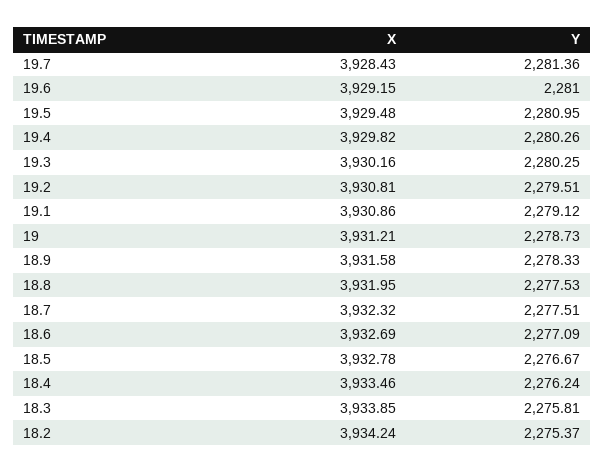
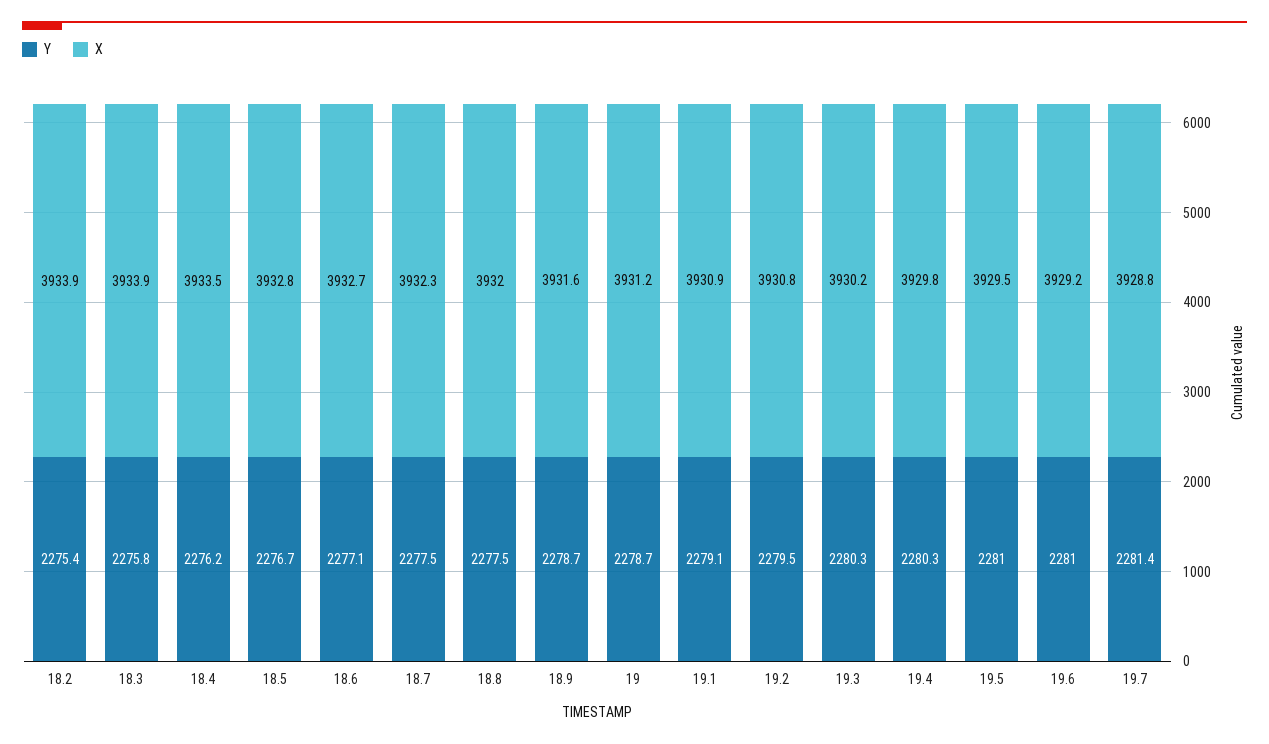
X, 19.7: 3928.43 -> 3928.8
Y, 18.9: 2278.33 -> 2278.7
X, 18.2: 3934.24 -> 3933.9

